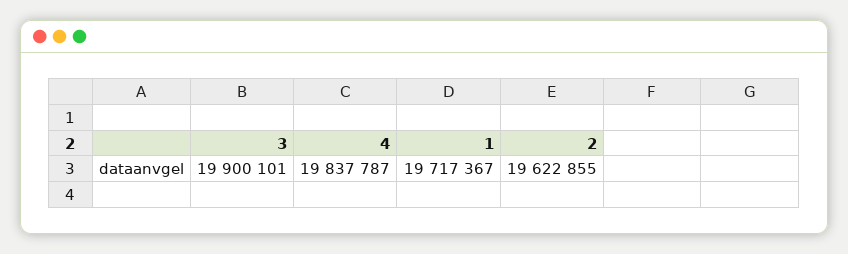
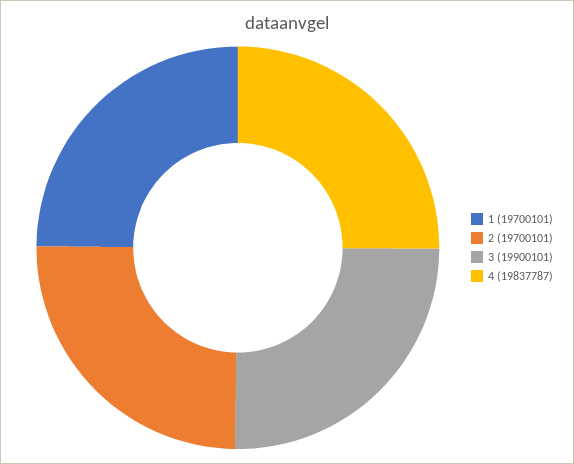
1: 19717367 -> 19700101
2: 19622855 -> 19700101

